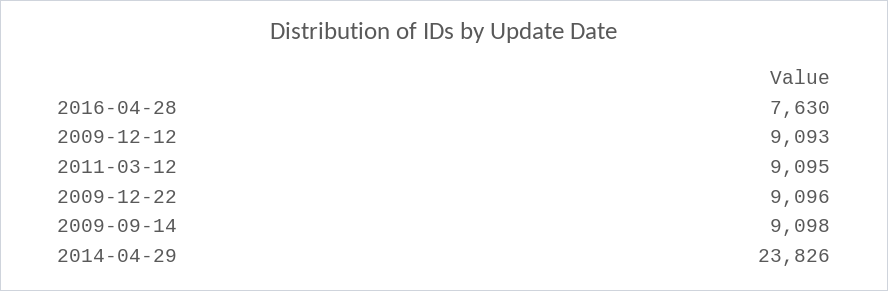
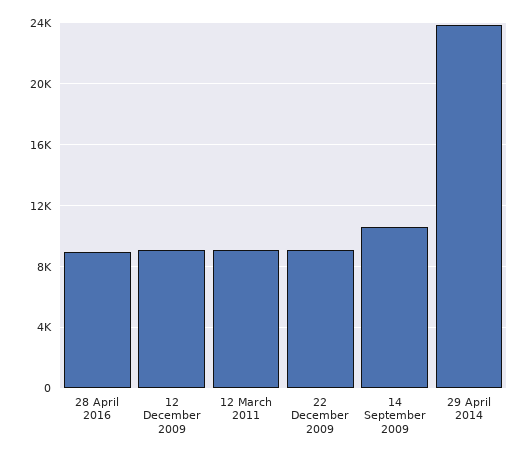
2016-04-28: 7630 -> 9000
2009-09-14: 9098 -> 10500

